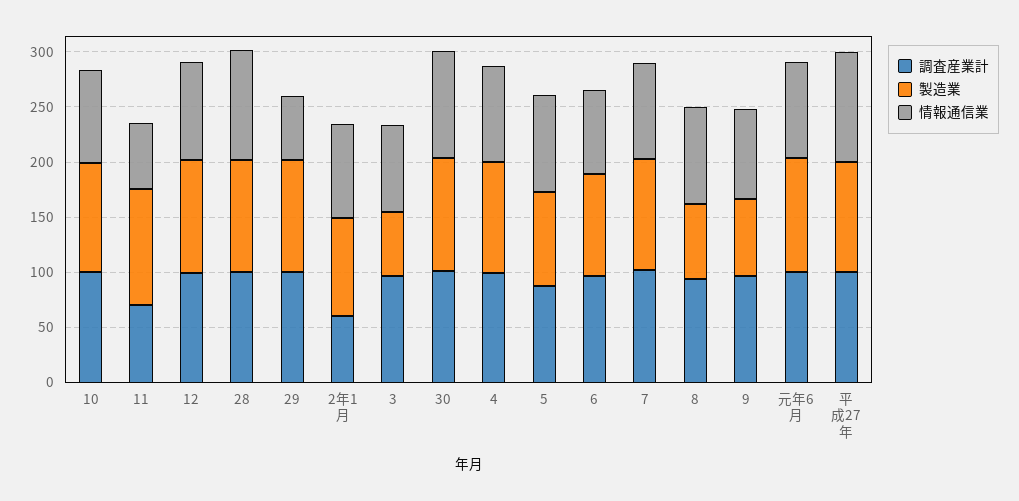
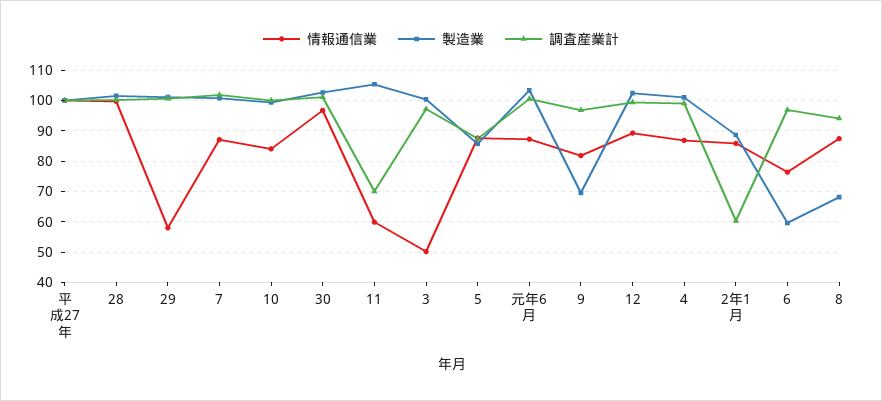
製造業, 3: 60 -> 100
情報通信業, 3: 80 -> 50
製造業, 6: 90 -> 60

